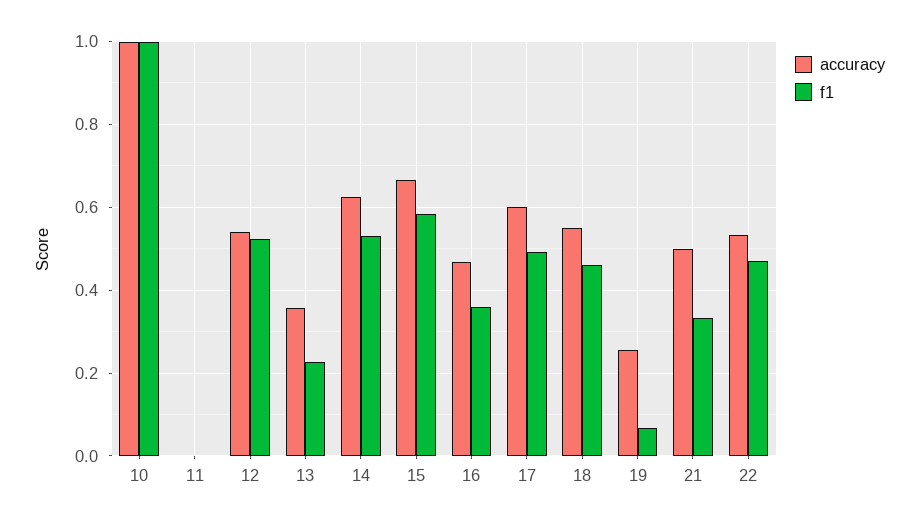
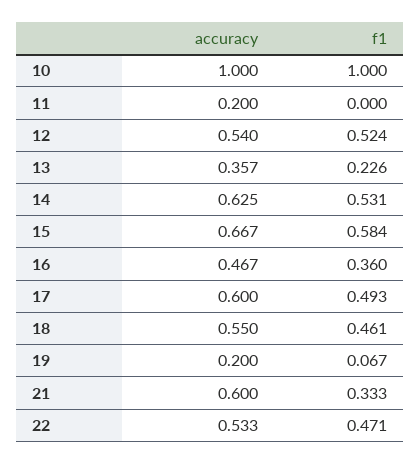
accuracy, 11: 0 -> 0.2
accuracy, 19: 0.26 -> 0.2
accuracy, 21: 0.5 -> 0.6

